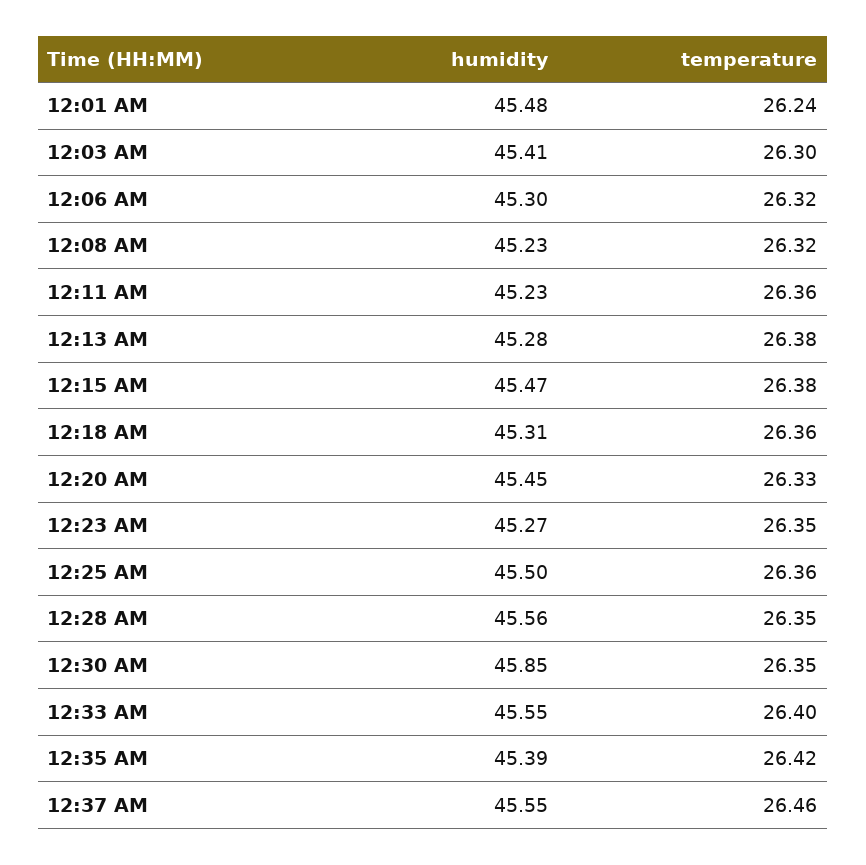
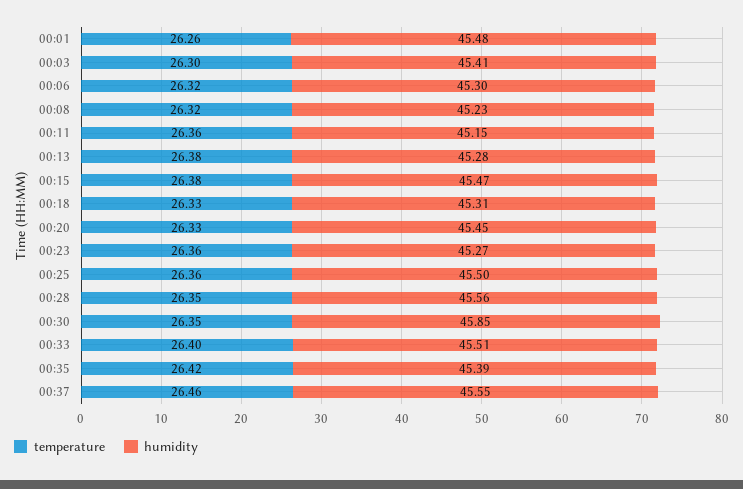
temperature, 12:01 AM: 26.24 -> 26.26
humidity, 12:11 AM: 45.23 -> 45.15
temperature, 12:18 AM: 26.36 -> 26.33
temperature, 12:23 AM: 26.35 -> 26.36
humidity, 12:33 AM: 45.55 -> 45.51

